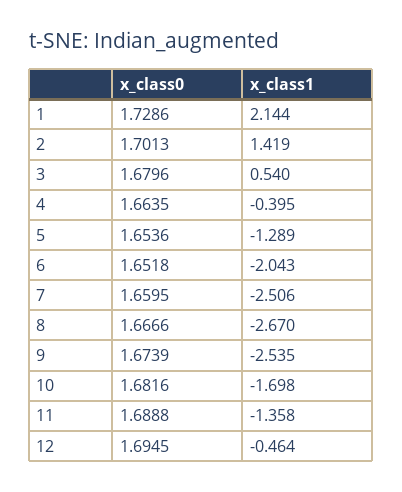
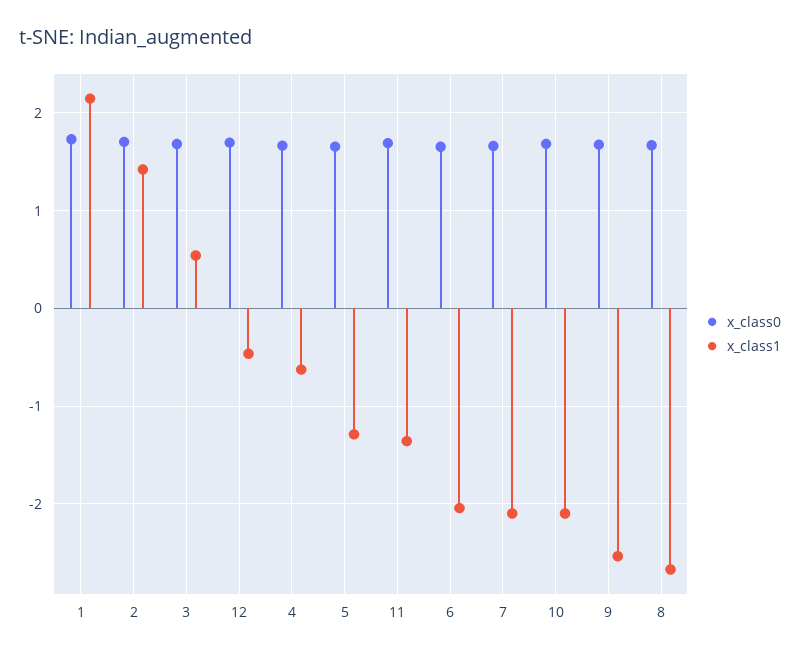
x_class1, 4: -0.395 -> -0.6
x_class1, 7: -2.506 -> -2.1
x_class1, 10: -1.698 -> -2.1

